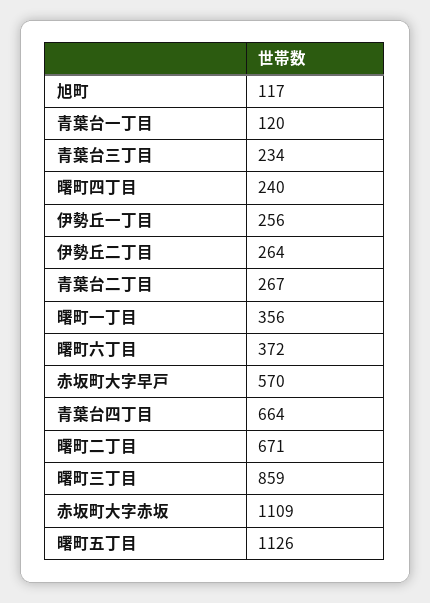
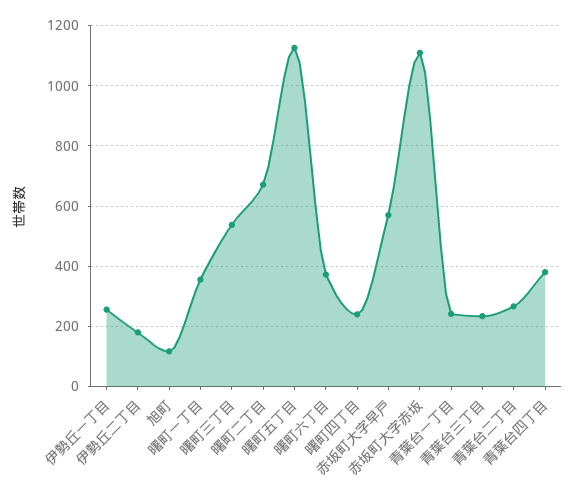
青葉台一丁目: 120 -> 240
伊勢丘二丁目: 264 -> 180
青葉台四丁目: 664 -> 380
曙町三丁目: 859 -> 540

